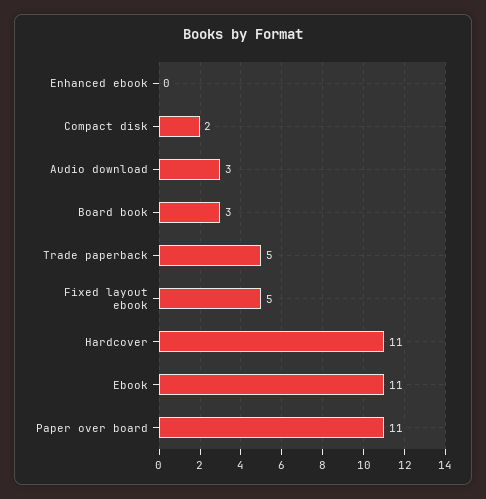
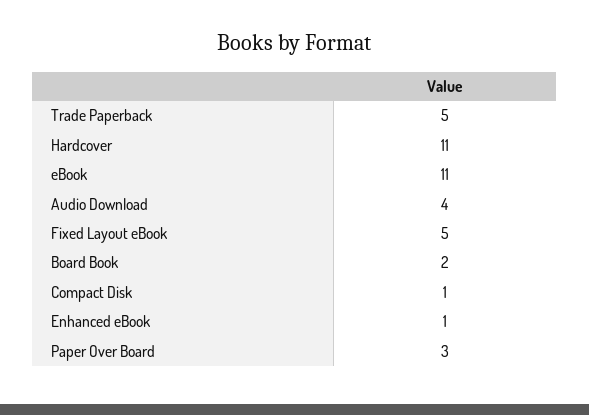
Enhanced ebook: 0 -> 1
Compact disk: 2 -> 1
Audio download: 3 -> 4
Board book: 3 -> 2
Paper over board: 11 -> 3

